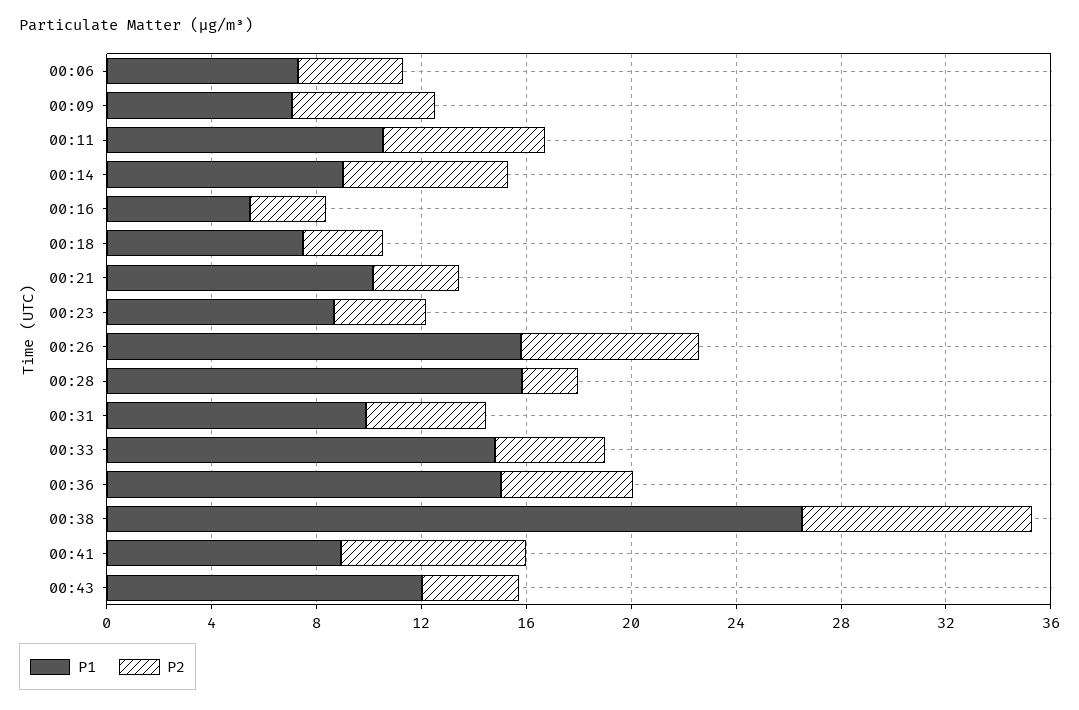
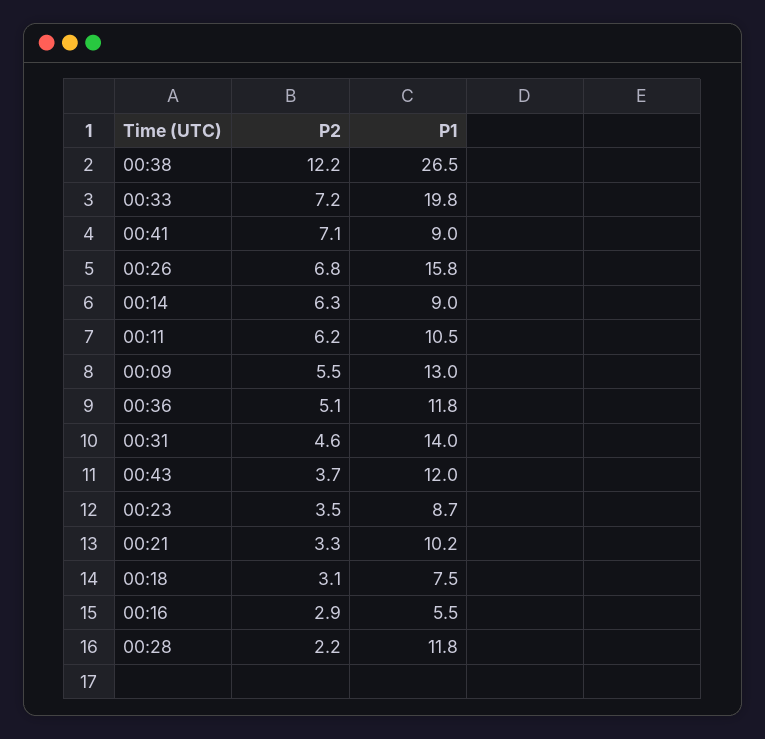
P1, 00:06: 7 -> none
P2, 00:06: 4 -> none
P1, 00:09: 7 -> 13
P1, 00:28: 16 -> 11.8
P1, 00:31: 10 -> 14
P1, 00:33: 15 -> 19.8
P2, 00:33: 4 -> 7.2
P1, 00:36: 15 -> 11.8
P2, 00:38: 9 -> 12.2

